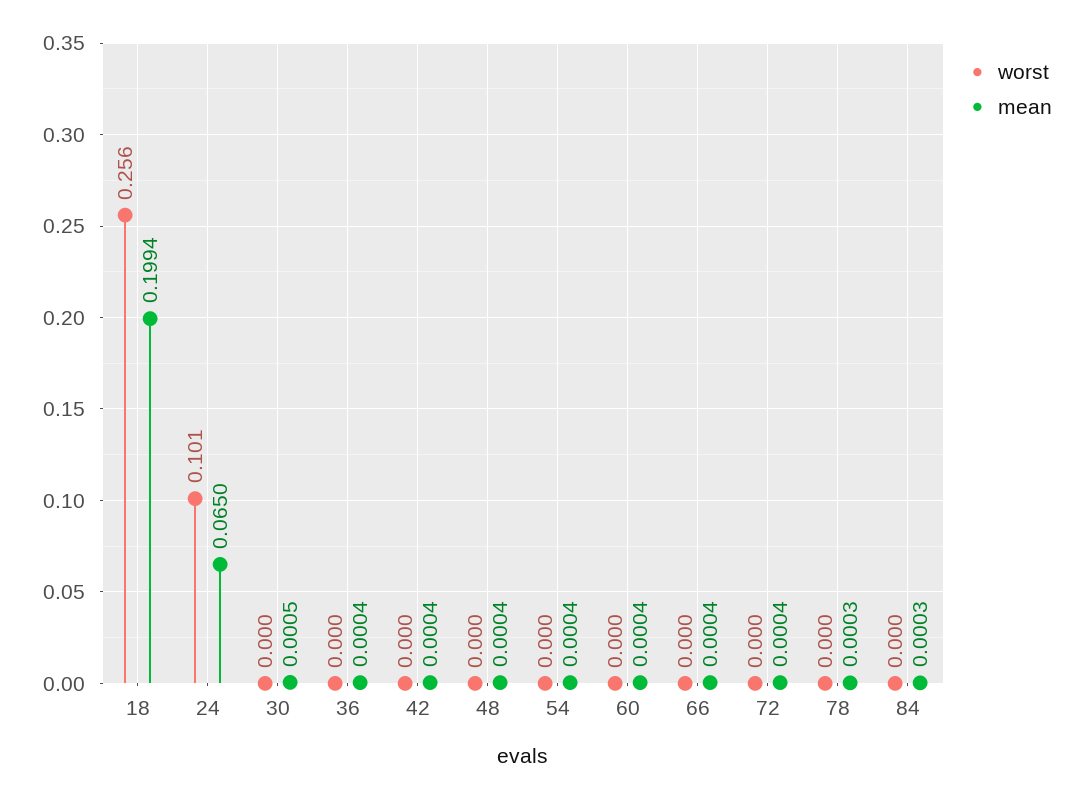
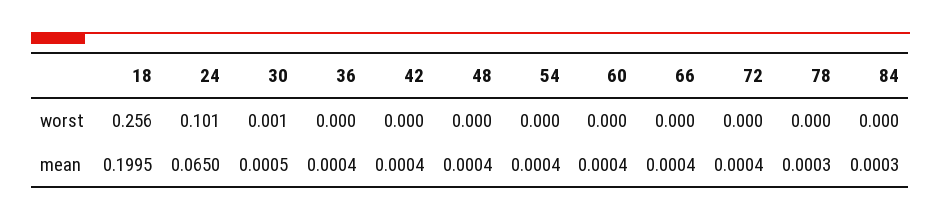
mean, 18: 0.1994 -> 0.1995
worst, 30: 0 -> 0.001

